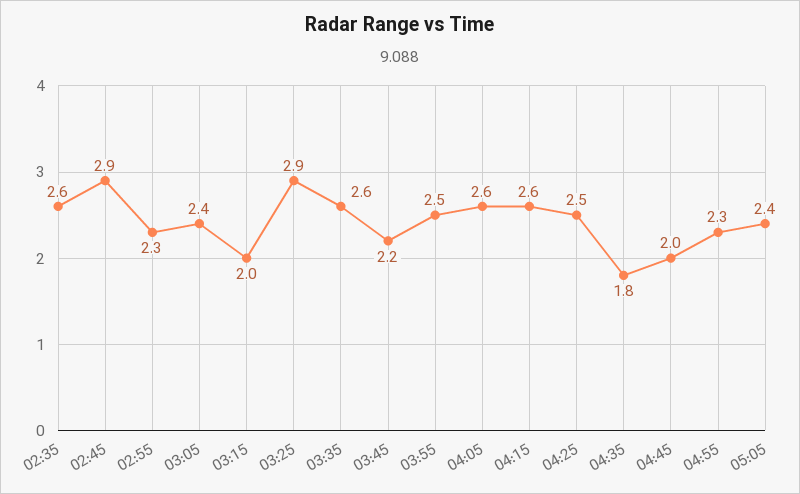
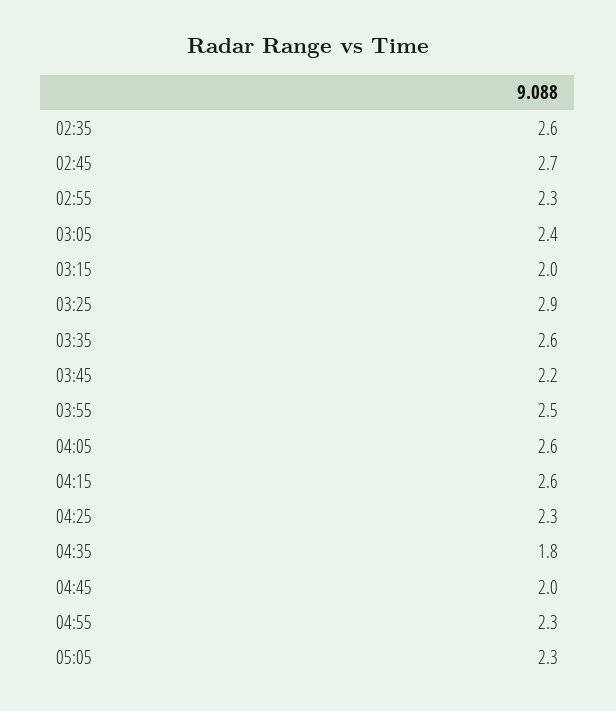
02:45: 2.9 -> 2.7
04:25: 2.5 -> 2.3
05:05: 2.4 -> 2.3

